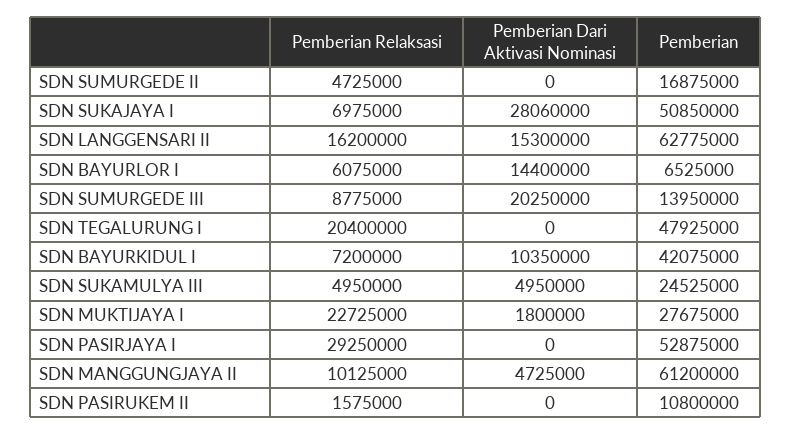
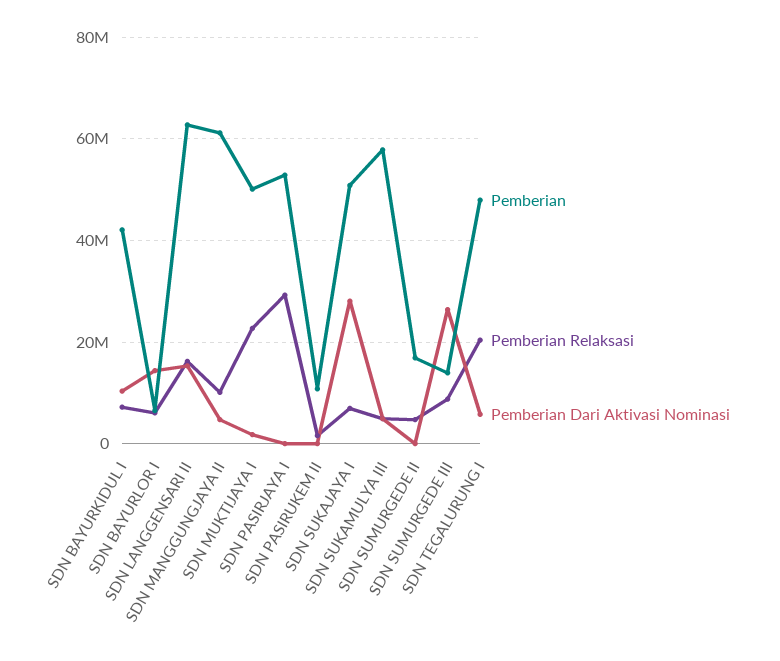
Pemberian Dari Aktivasi Nominasi, SDN SUMURGEDE III: 20250000 -> 26000000
Pemberian Dari Aktivasi Nominasi, SDN TEGALURUNG I: 0 -> 6000000
Pemberian, SDN SUKAMULYA III: 24525000 -> 58000000
Pemberian, SDN MUKTIJAYA I: 27675000 -> 50000000

